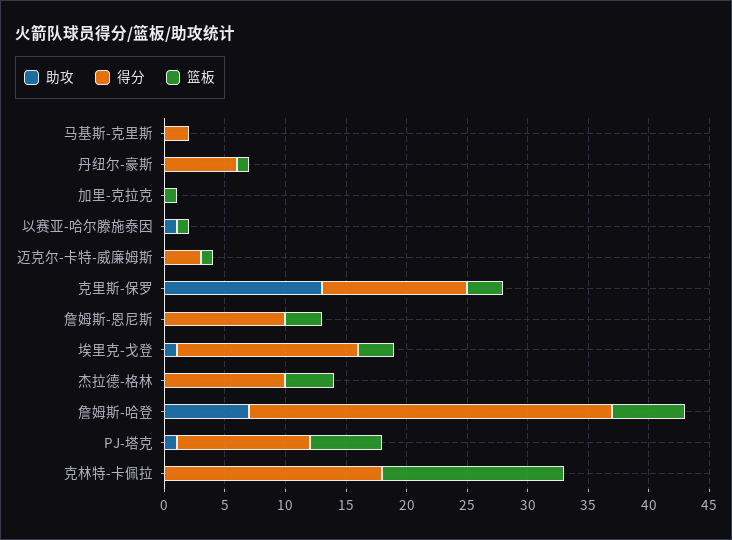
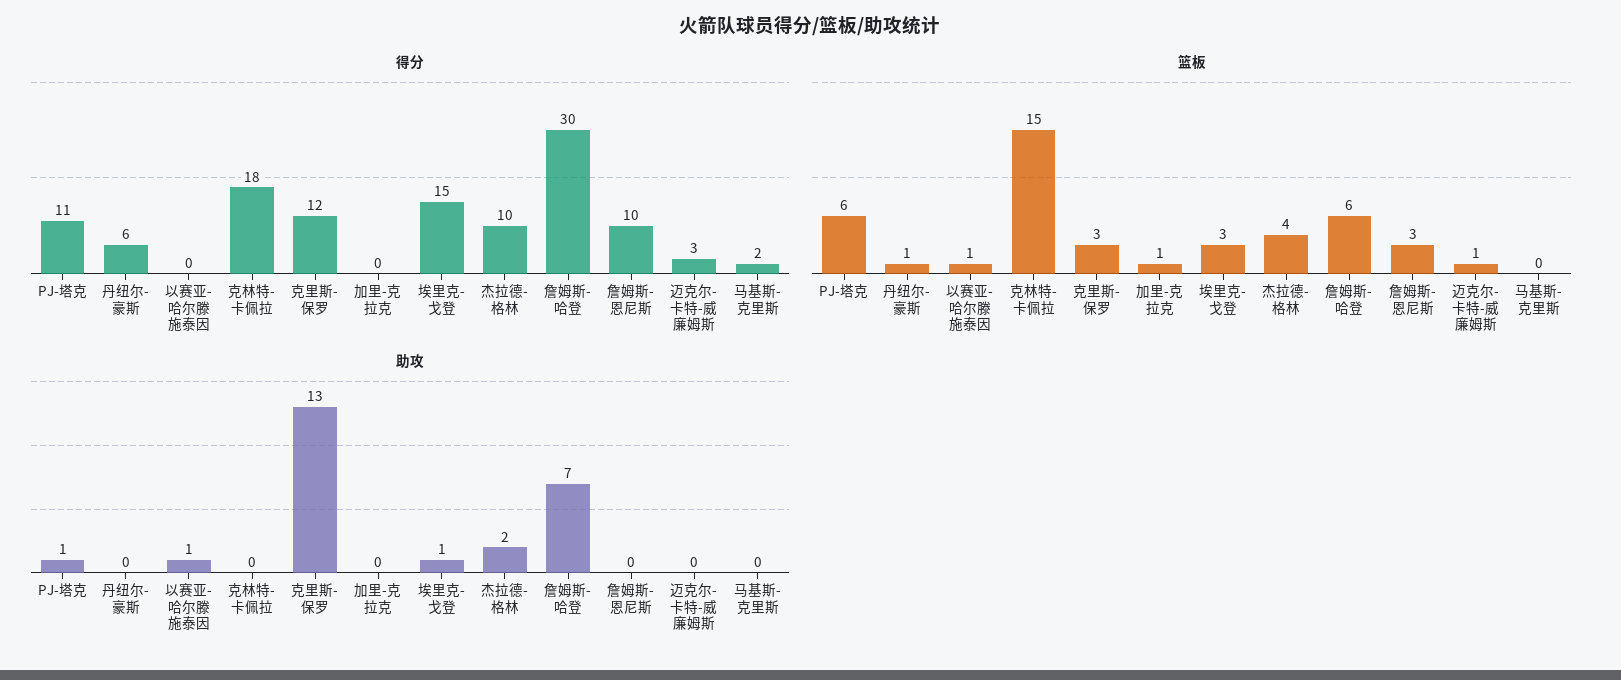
助攻, 杰拉德-格林: 0 -> 2

